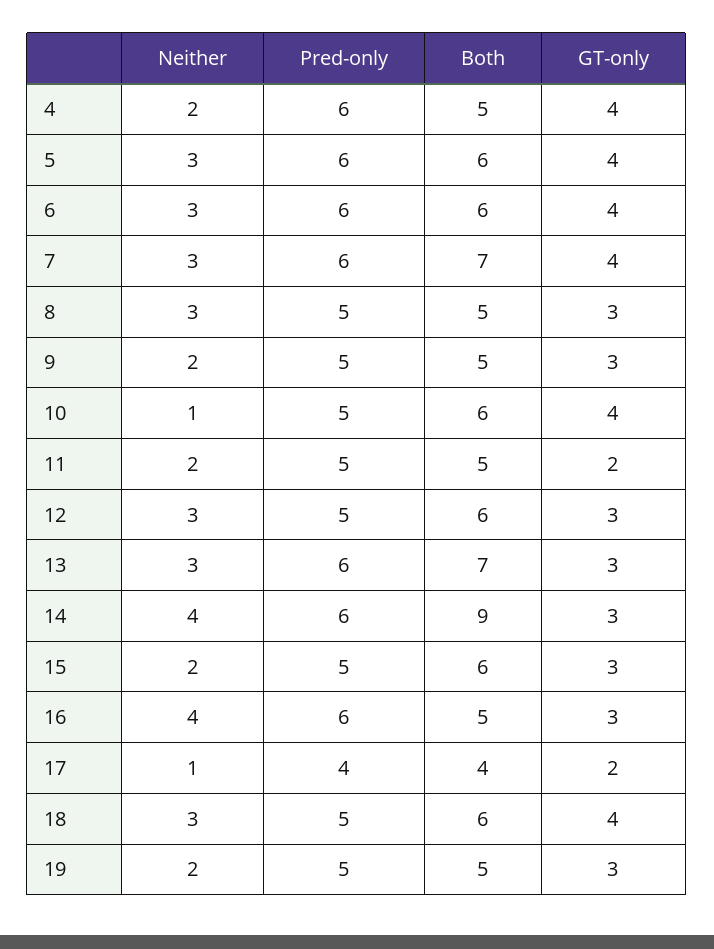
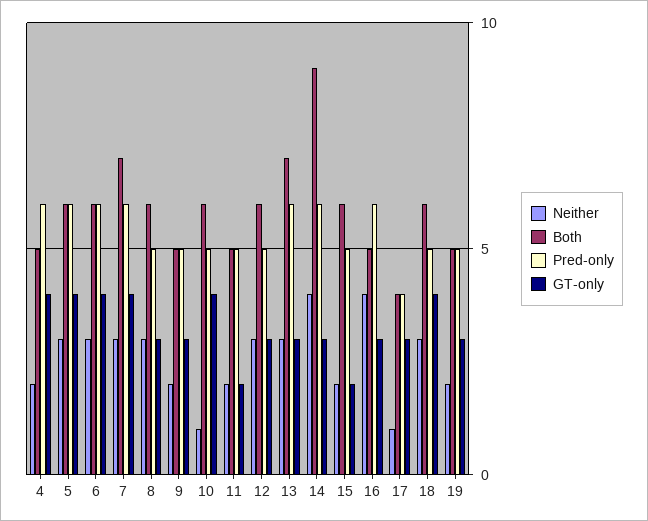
Both, 8: 5 -> 6
GT-only, 15: 3 -> 2
GT-only, 17: 2 -> 3

